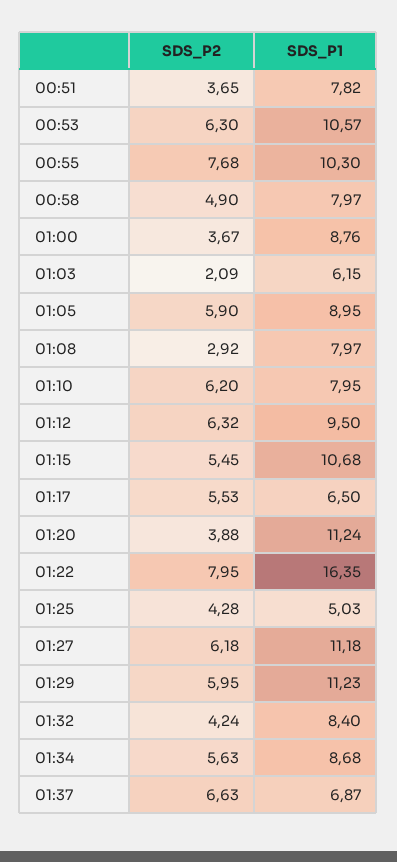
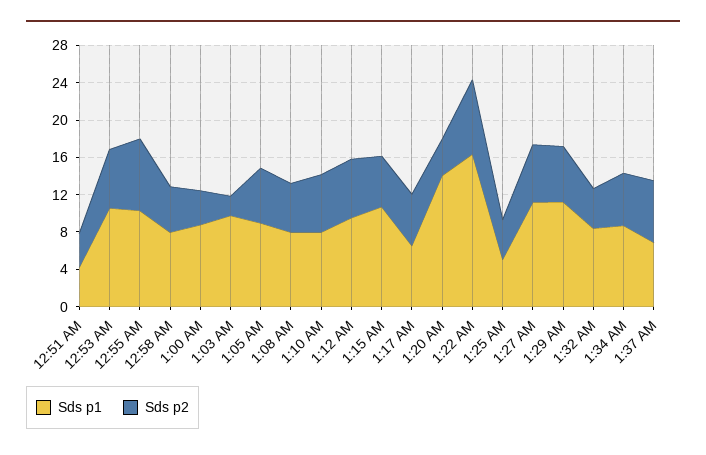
SDS_P1, 00:51: 7.82 -> 4
SDS_P1, 01:03: 6.15 -> 10
SDS_P2, 01:08: 2.92 -> 5
SDS_P1, 01:20: 11.24 -> 14

